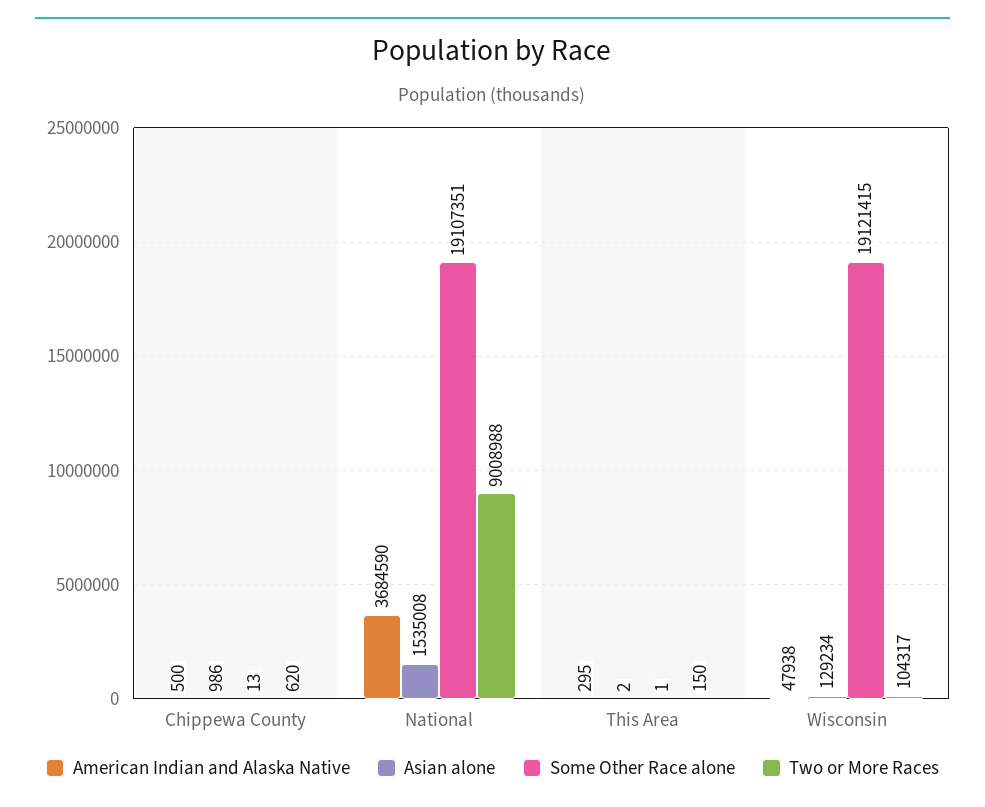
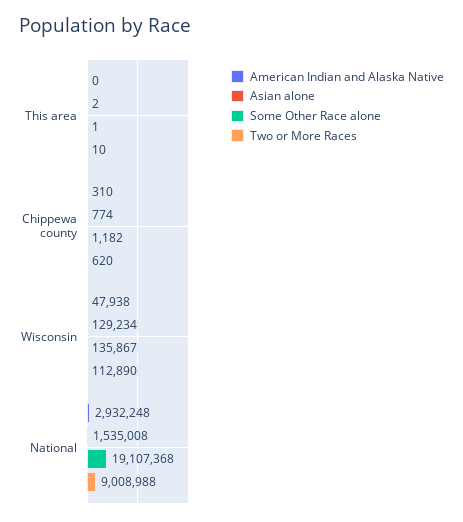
American Indian and Alaska Native, Chippewa County: 500 -> 310
Asian alone, Chippewa County: 986 -> 774
Some Other Race alone, Chippewa County: 13 -> 1182
American Indian and Alaska Native, National: 3684590 -> 2932248
Some Other Race alone, National: 19107351 -> 19107368
American Indian and Alaska Native, This Area: 295 -> 0
Two or More Races, This Area: 150 -> 10
Some Other Race alone, Wisconsin: 19121415 -> 135867
Two or More Races, Wisconsin: 104317 -> 112890

